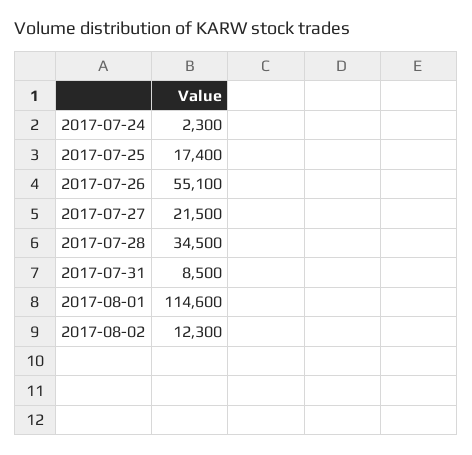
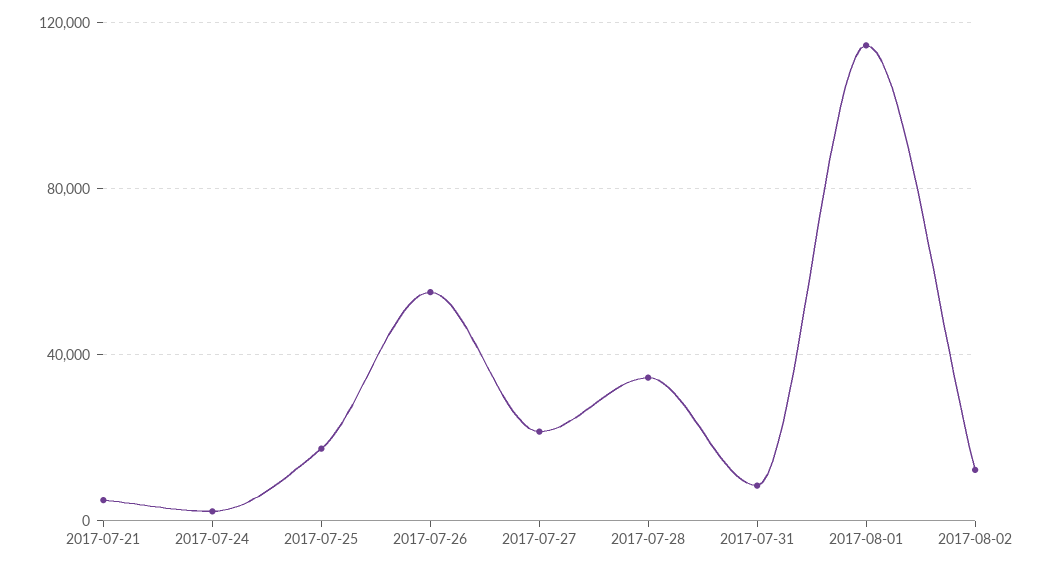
2017-07-21: none -> 5000

